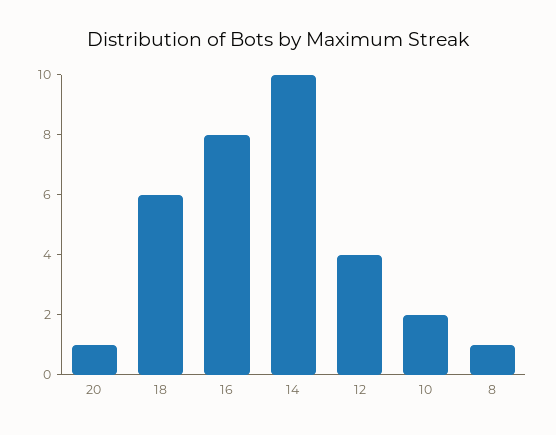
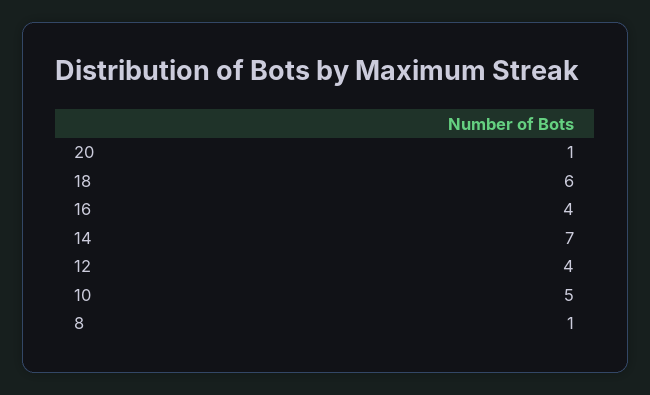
16: 8 -> 4
14: 10 -> 7
10: 2 -> 5

